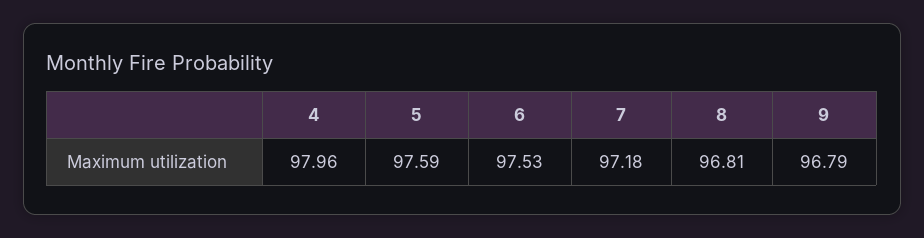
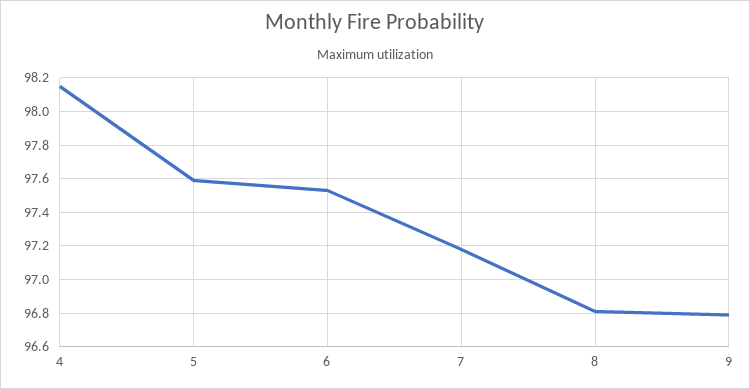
4: 97.96 -> 98.15

